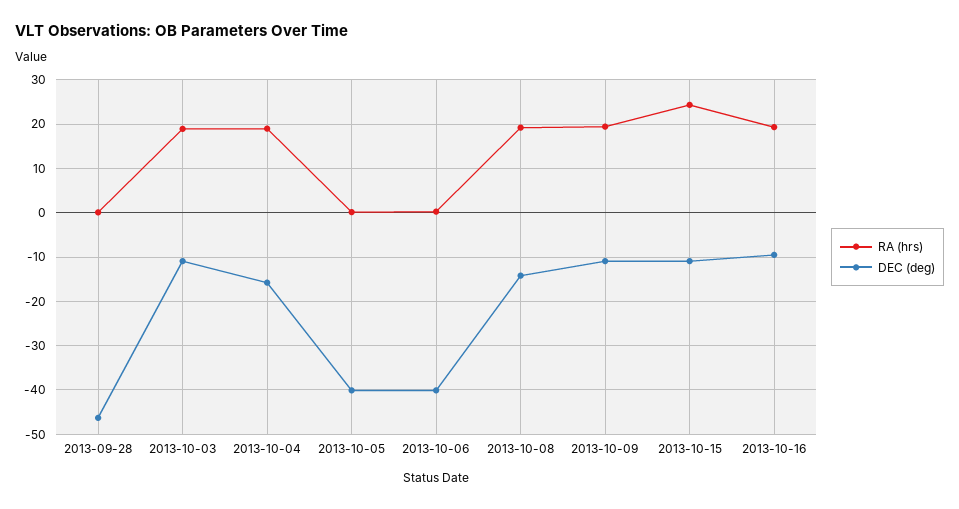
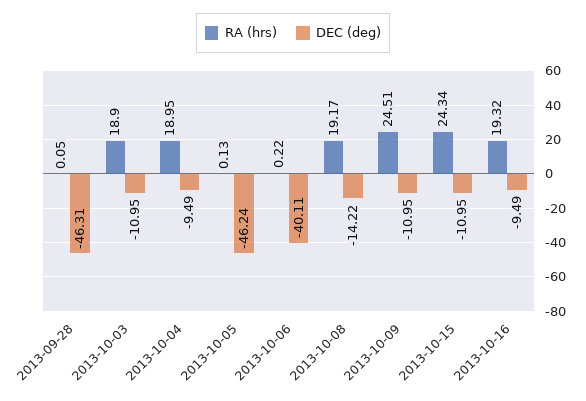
DEC (deg), 2013-10-04: -16 -> -9.49
DEC (deg), 2013-10-05: -40 -> -46.24
RA (hrs), 2013-10-09: 20 -> 24.51

